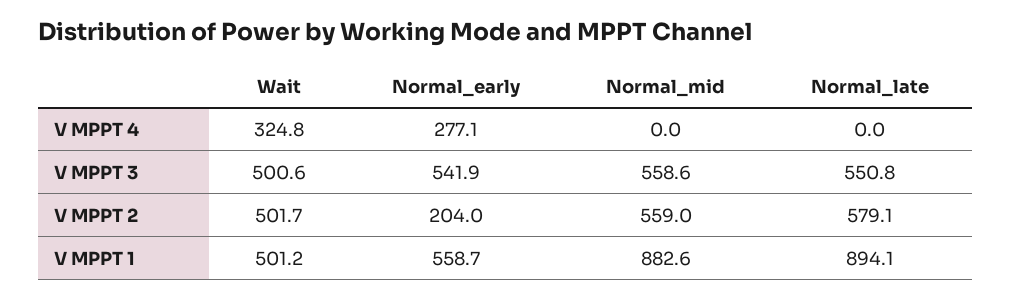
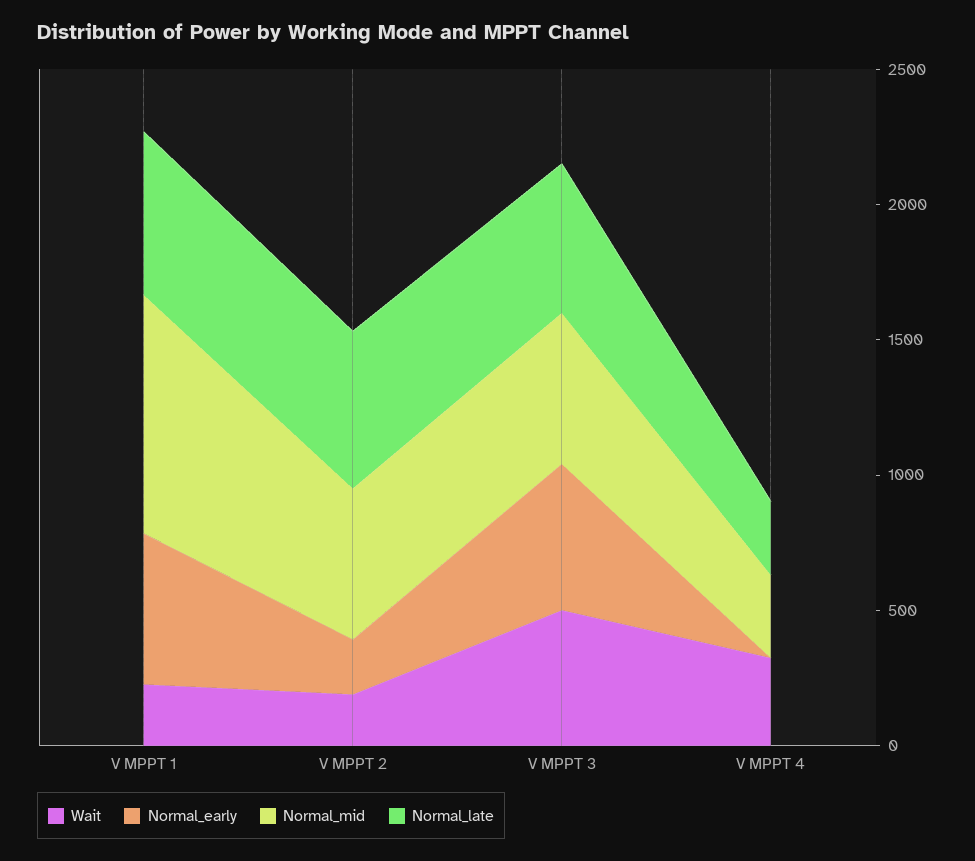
Normal_early, V MPPT 4: 277.1 -> 0
Normal_mid, V MPPT 4: 0 -> 300
Normal_late, V MPPT 4: 0 -> 300
Wait, V MPPT 2: 501.7 -> 200
Wait, V MPPT 1: 501.2 -> 200
Normal_late, V MPPT 1: 894.1 -> 600

